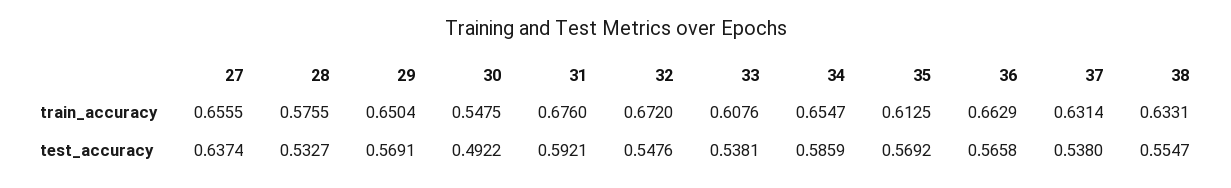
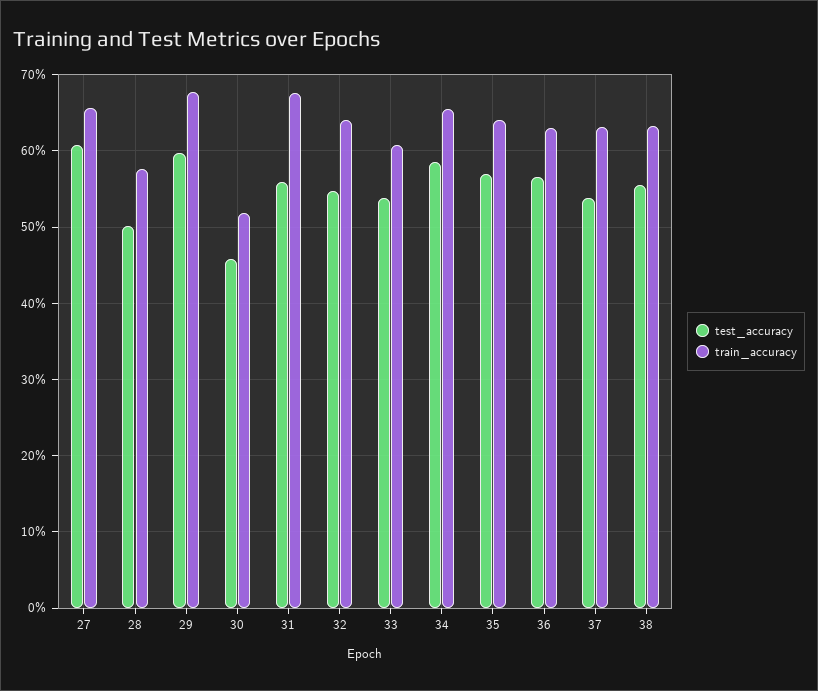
train_accuracy, 29: 0.6504 -> 0.68
train_accuracy, 30: 0.5475 -> 0.52
train_accuracy, 32: 0.672 -> 0.64
train_accuracy, 35: 0.6125 -> 0.64
train_accuracy, 36: 0.6629 -> 0.63
test_accuracy, 27: 0.6374 -> 0.61
test_accuracy, 28: 0.5327 -> 0.5
test_accuracy, 29: 0.5691 -> 0.6
test_accuracy, 30: 0.4922 -> 0.46
test_accuracy, 31: 0.5921 -> 0.56

